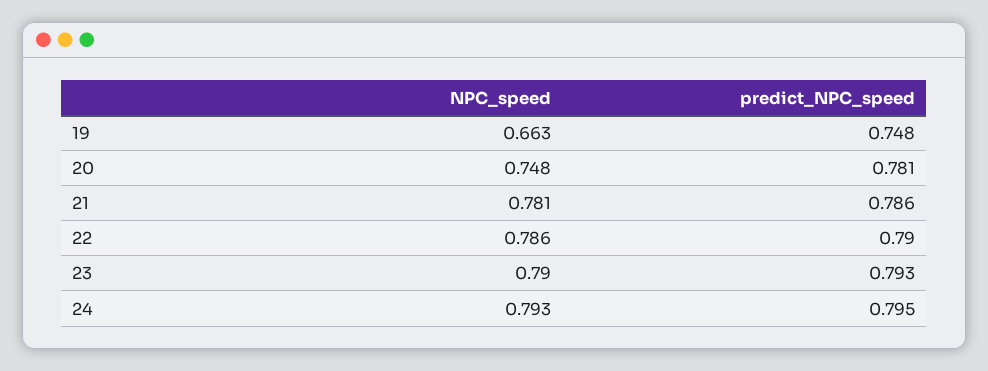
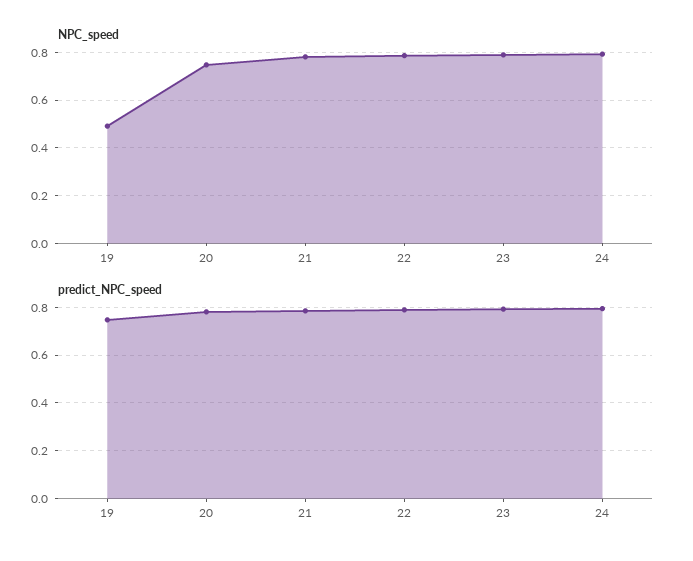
NPC_speed, 19: 0.663 -> 0.5

